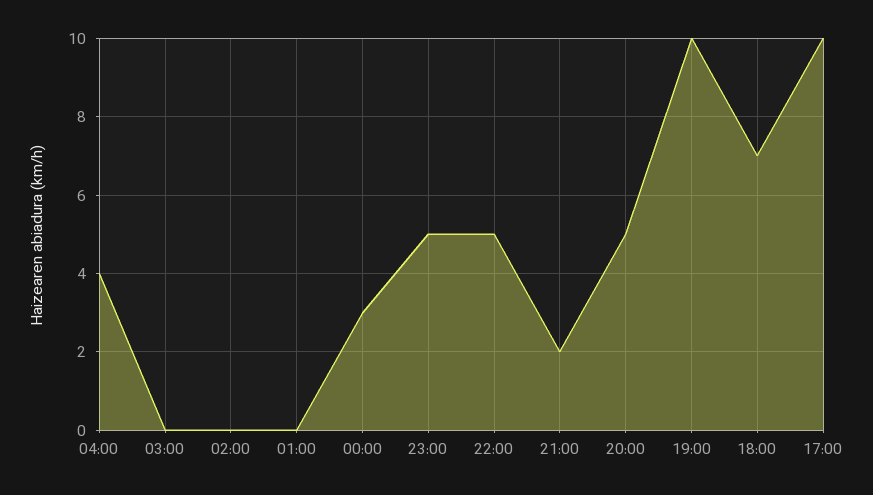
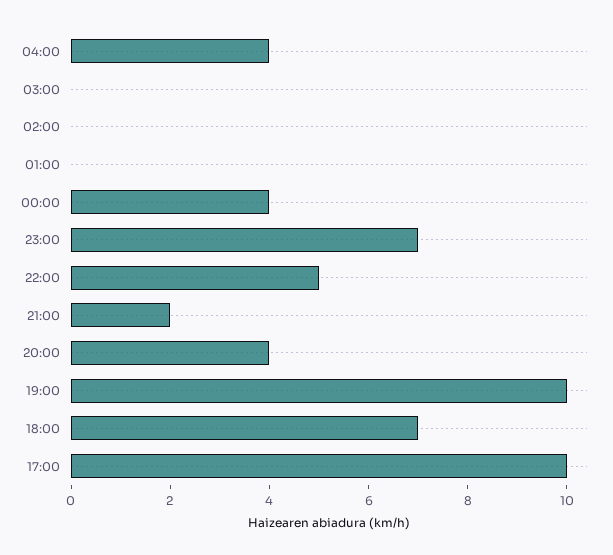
00:00: 3 -> 4
23:00: 5 -> 7
20:00: 5 -> 4

